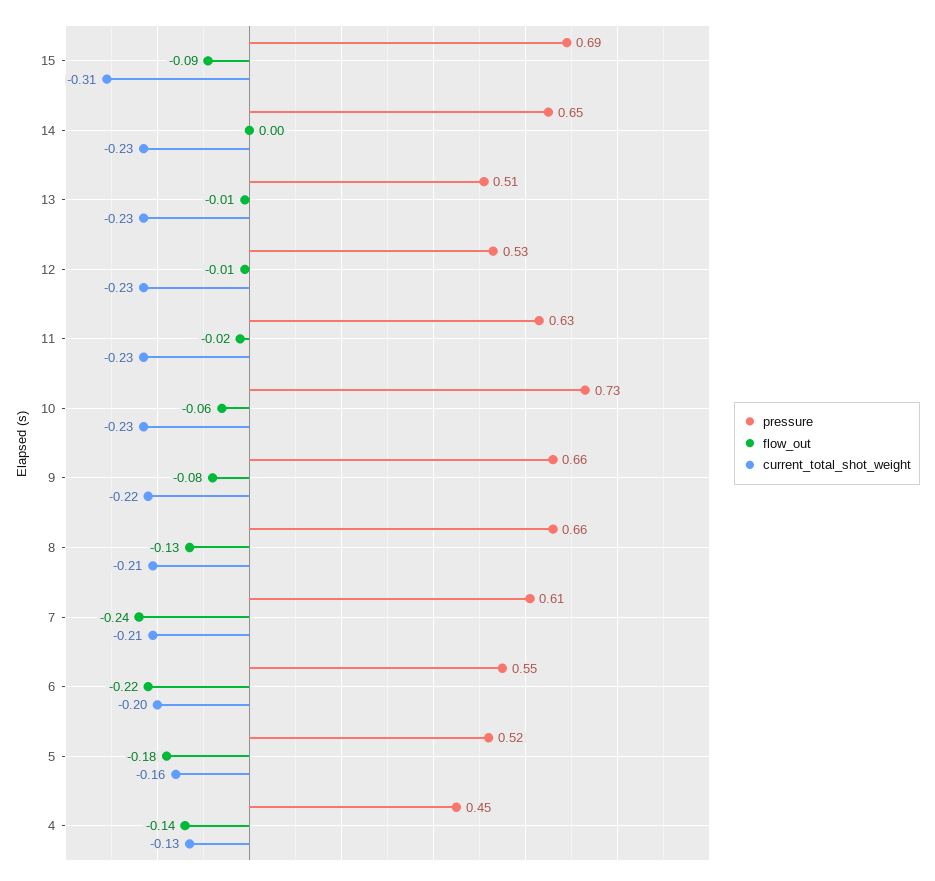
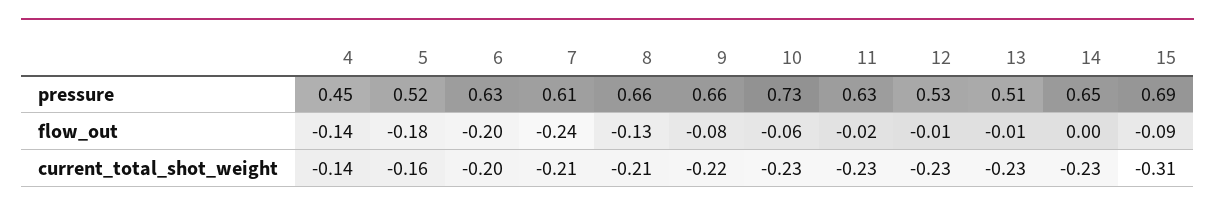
pressure, 6: 0.55 -> 0.63
flow_out, 6: -0.22 -> -0.2
current_total_shot_weight, 4: -0.13 -> -0.14

